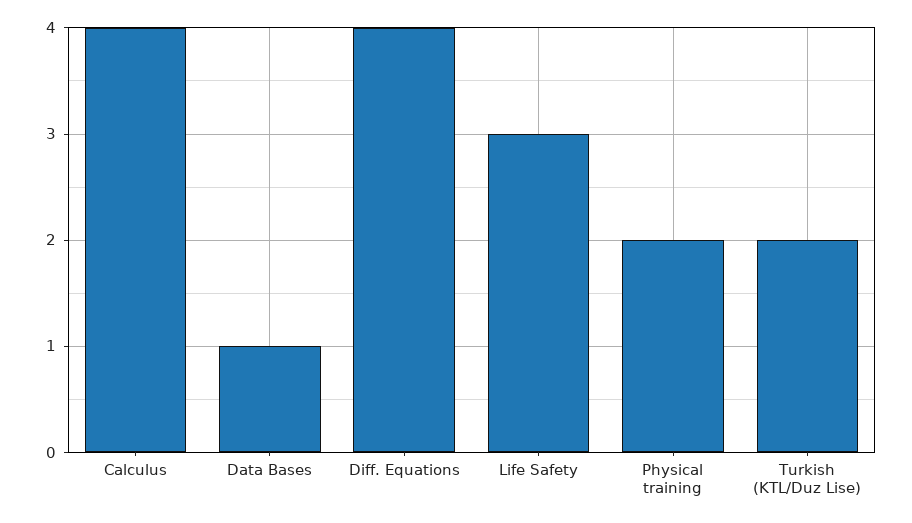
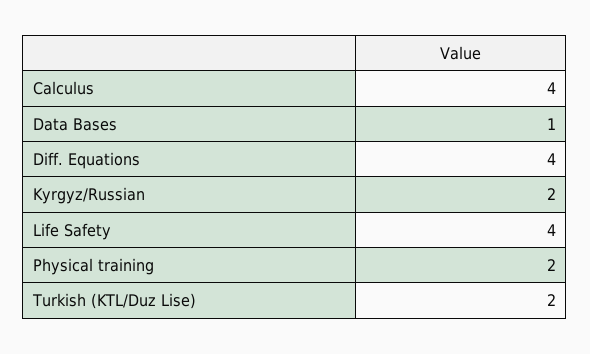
Life Safety: 3 -> 4
Kyrgyz/Russian: none -> 2

